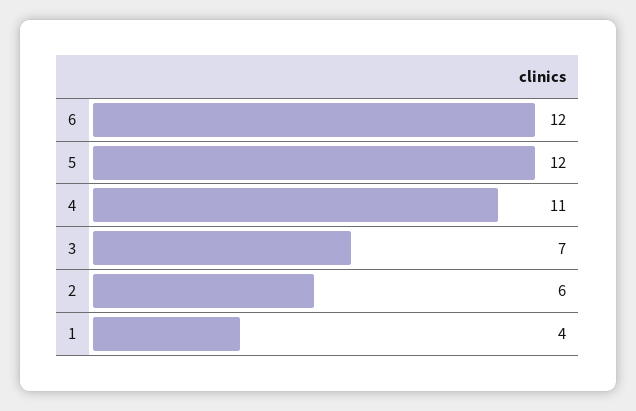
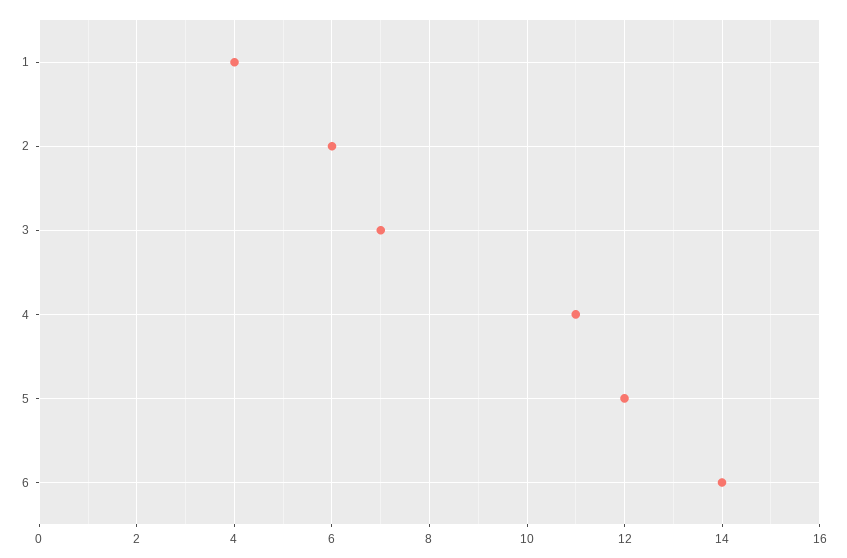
6: 12 -> 14

